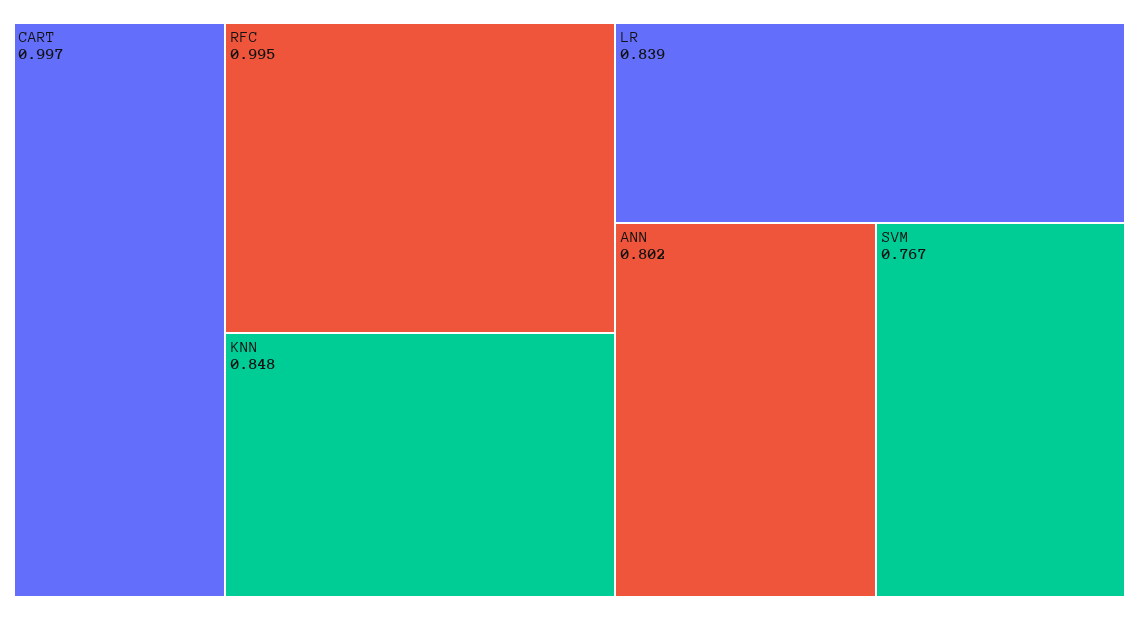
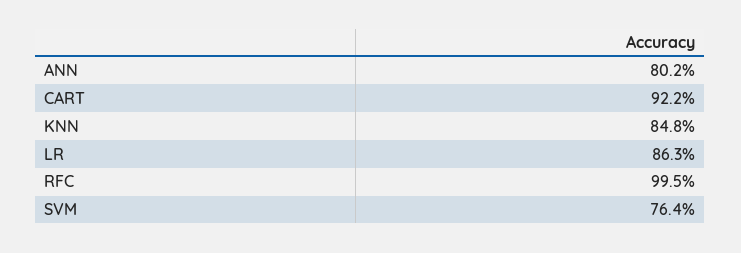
CART: 0.997 -> 0.922
LR: 0.839 -> 0.863
SVM: 0.767 -> 0.764

